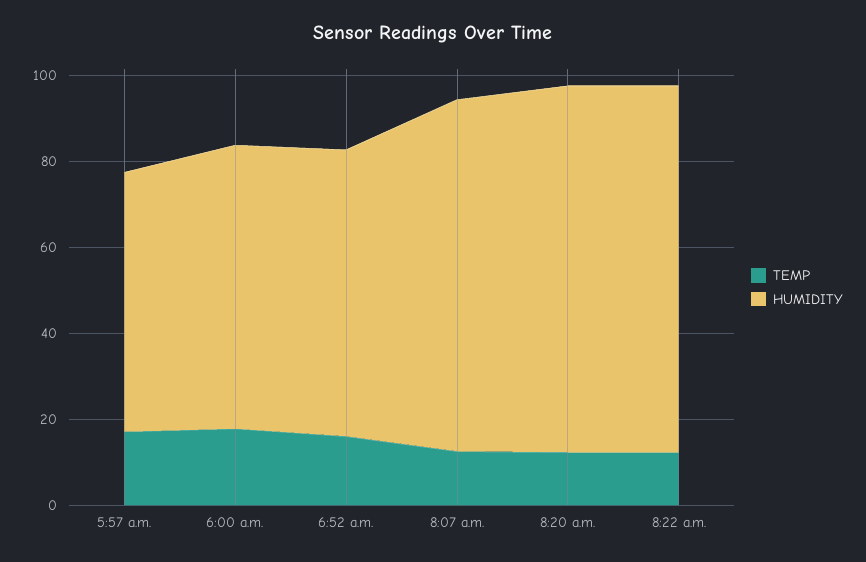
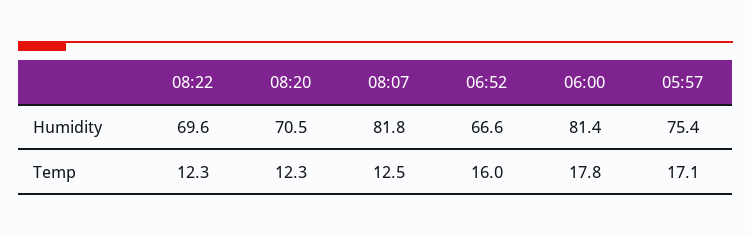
HUMIDITY, 5:57 a.m.: 60 -> 75.4
HUMIDITY, 6:00 a.m.: 65 -> 81.4
HUMIDITY, 8:20 a.m.: 85 -> 70.5
HUMIDITY, 8:22 a.m.: 85 -> 69.6

